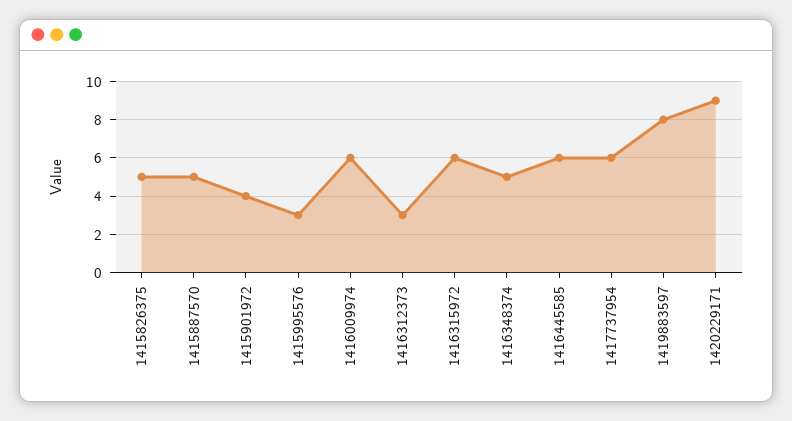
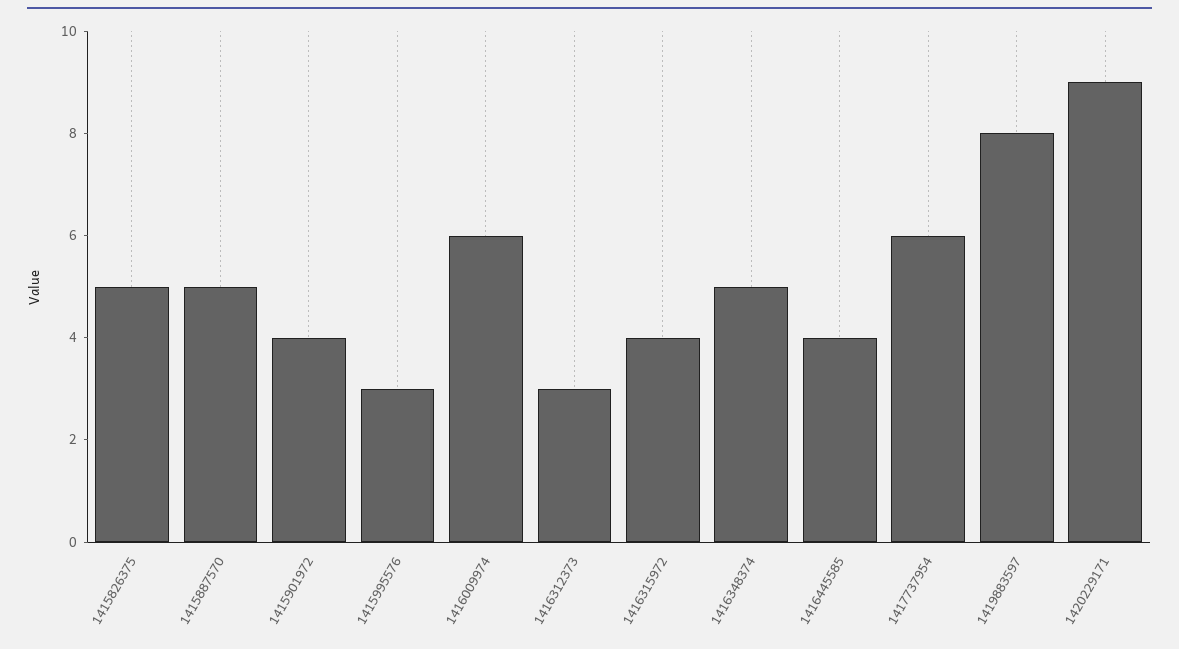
1416315972: 6 -> 4
1416445585: 6 -> 4

